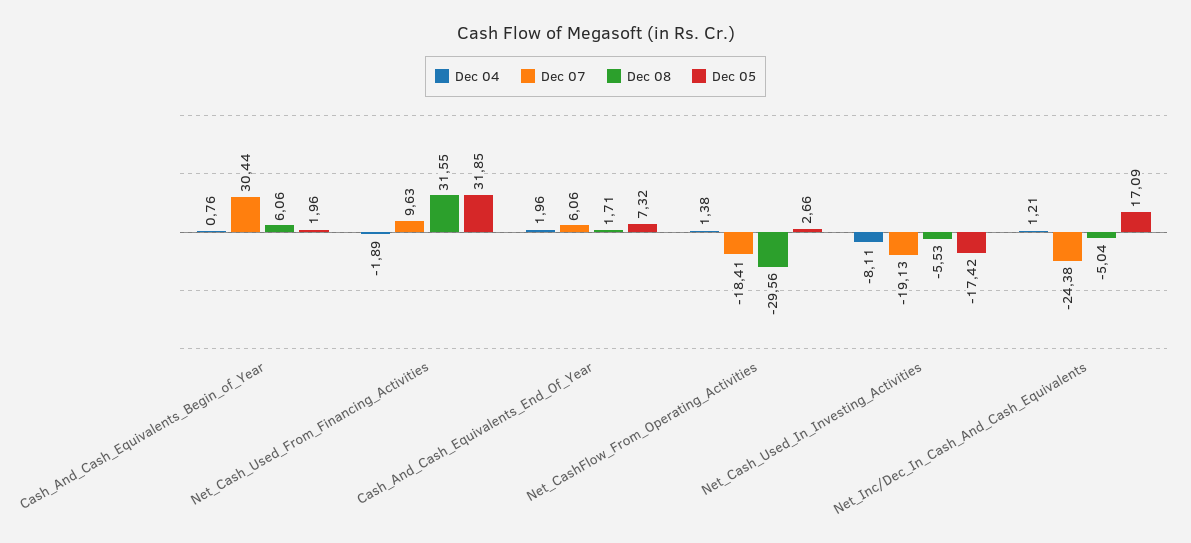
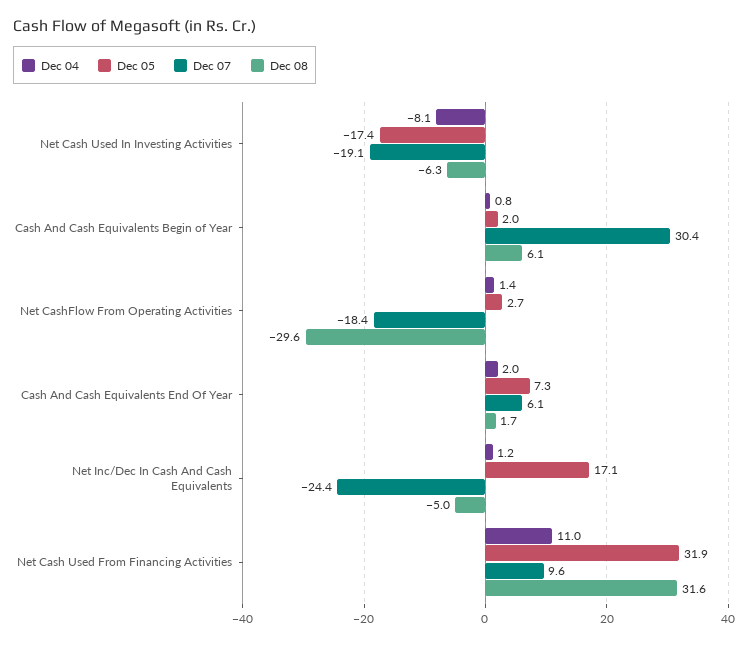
Dec 04, Net_Cash_Used_From_Financing_Activities: -1.89 -> 11
Dec 08, Net_Cash_Used_In_Investing_Activities: -5.53 -> -6.3

